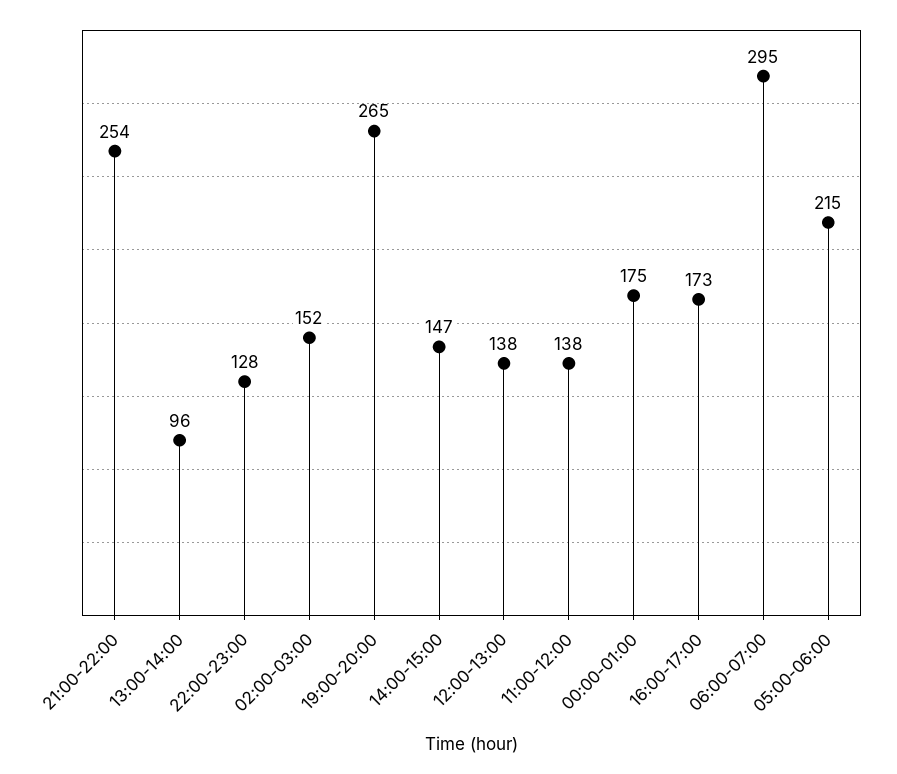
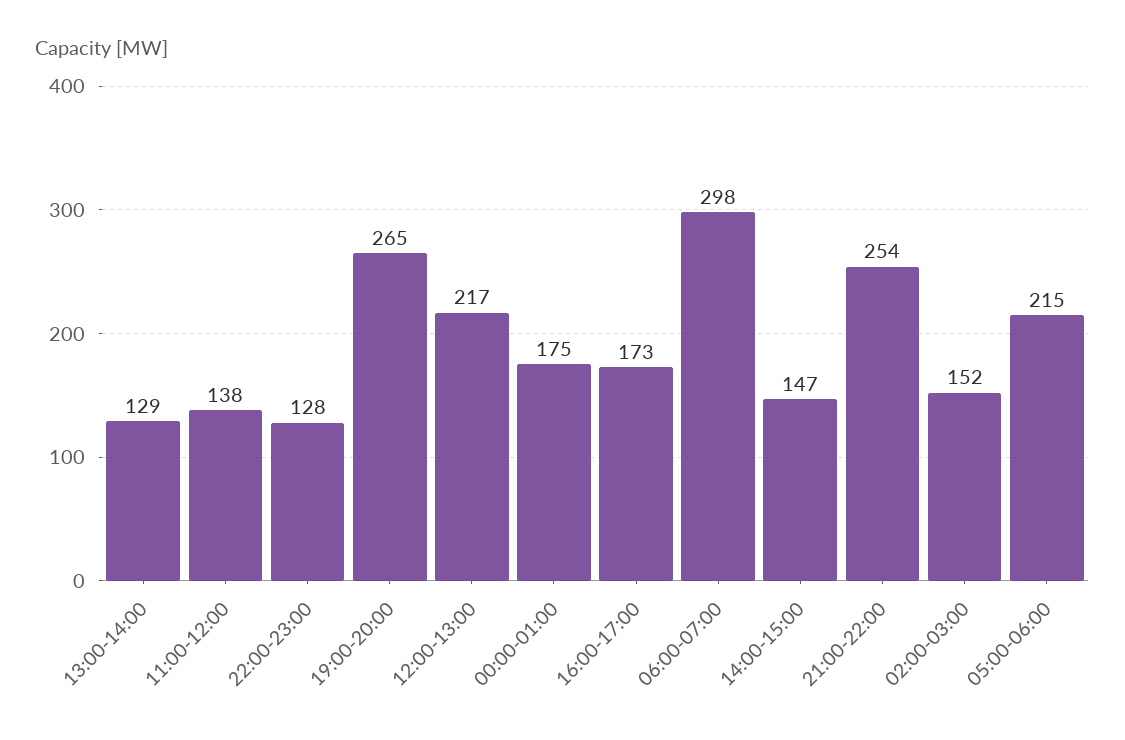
13:00-14:00: 96 -> 129
12:00-13:00: 138 -> 217
06:00-07:00: 295 -> 298

